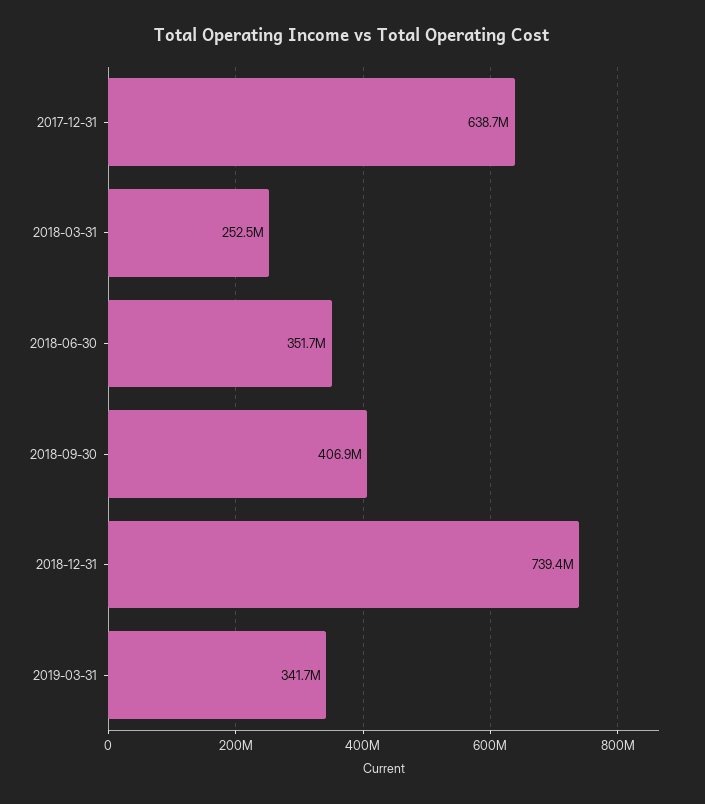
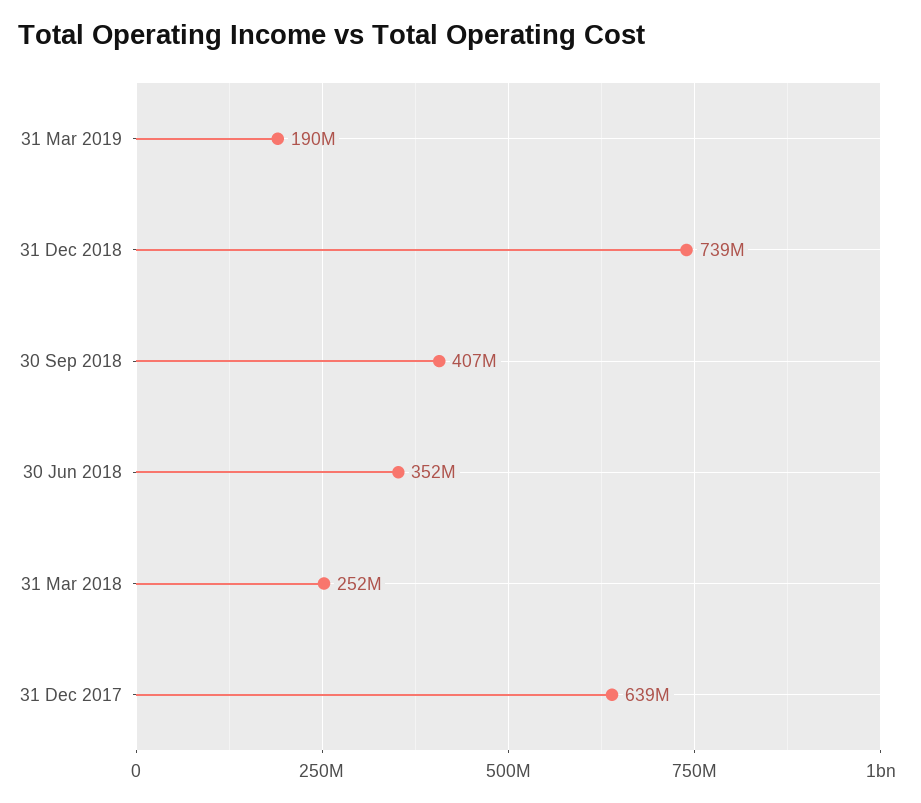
2019-03-31: 341700000 -> 190000000

